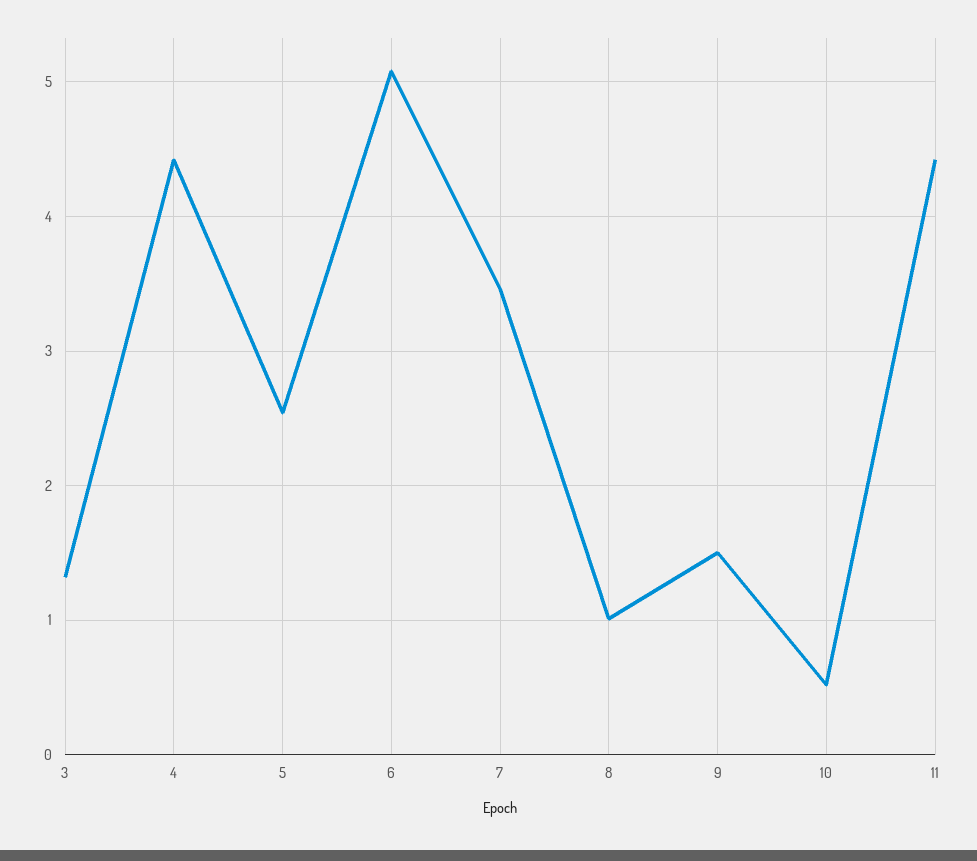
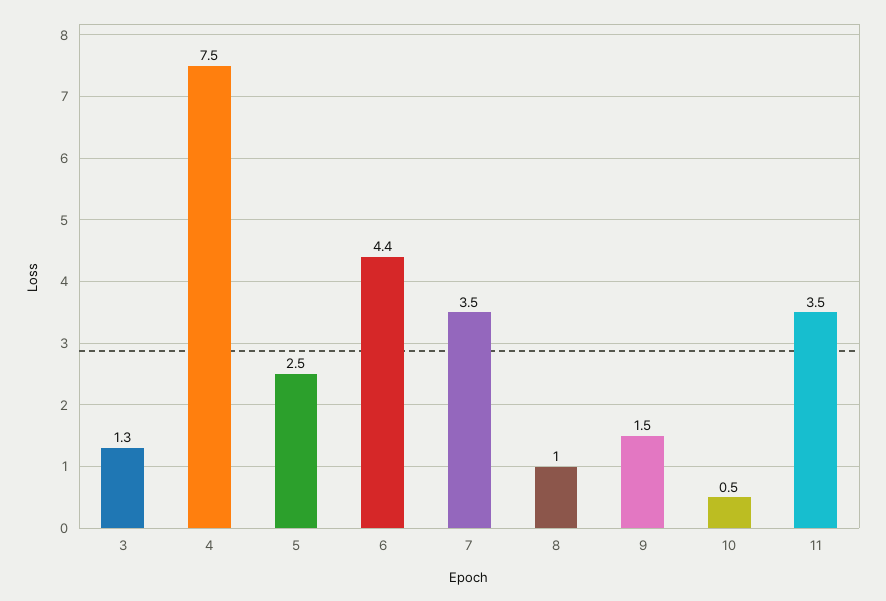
4: 4.4 -> 7.5
6: 5.1 -> 4.4
11: 4.4 -> 3.5

